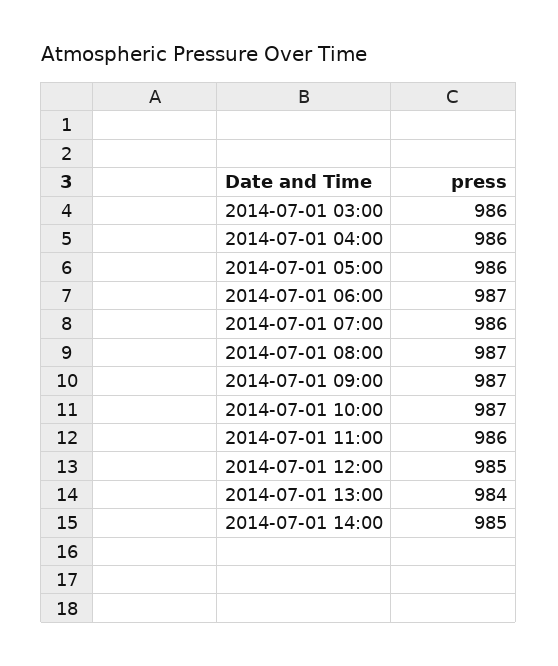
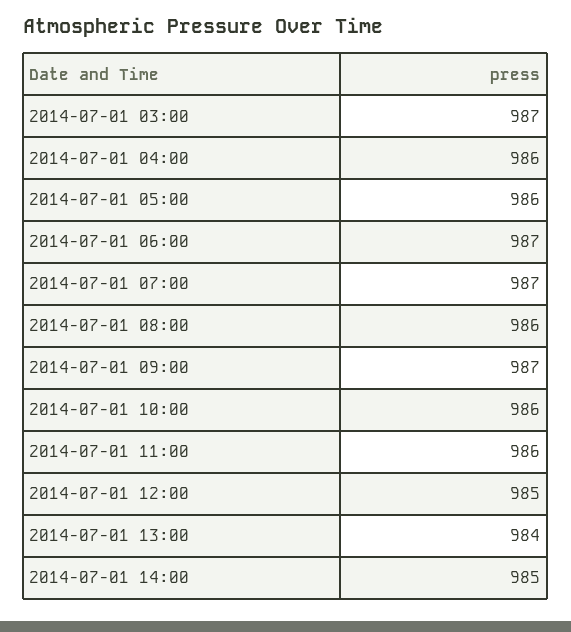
2014-07-01 03:00: 986 -> 987
2014-07-01 07:00: 986 -> 987
2014-07-01 08:00: 987 -> 986
2014-07-01 10:00: 987 -> 986

